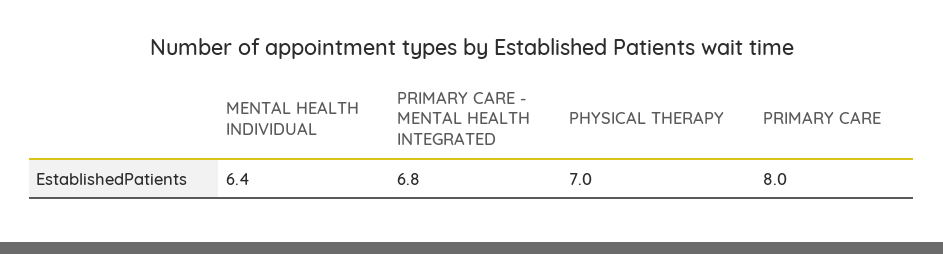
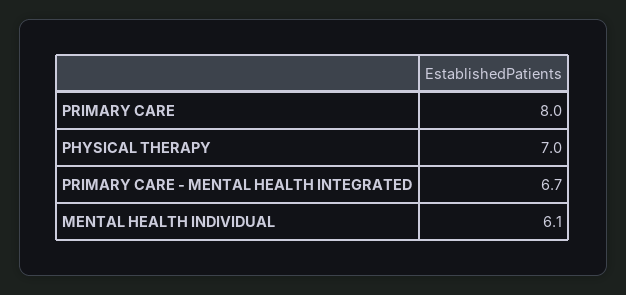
MENTAL HEALTH INDIVIDUAL: 6.4 -> 6.1
PRIMARY CARE - MENTAL HEALTH INTEGRATED: 6.8 -> 6.7

